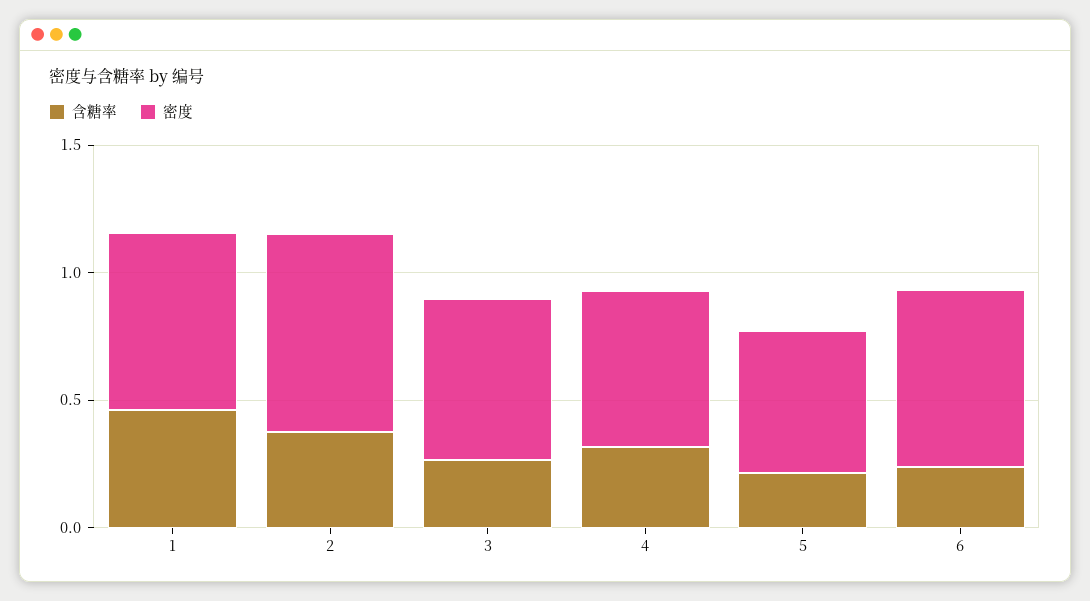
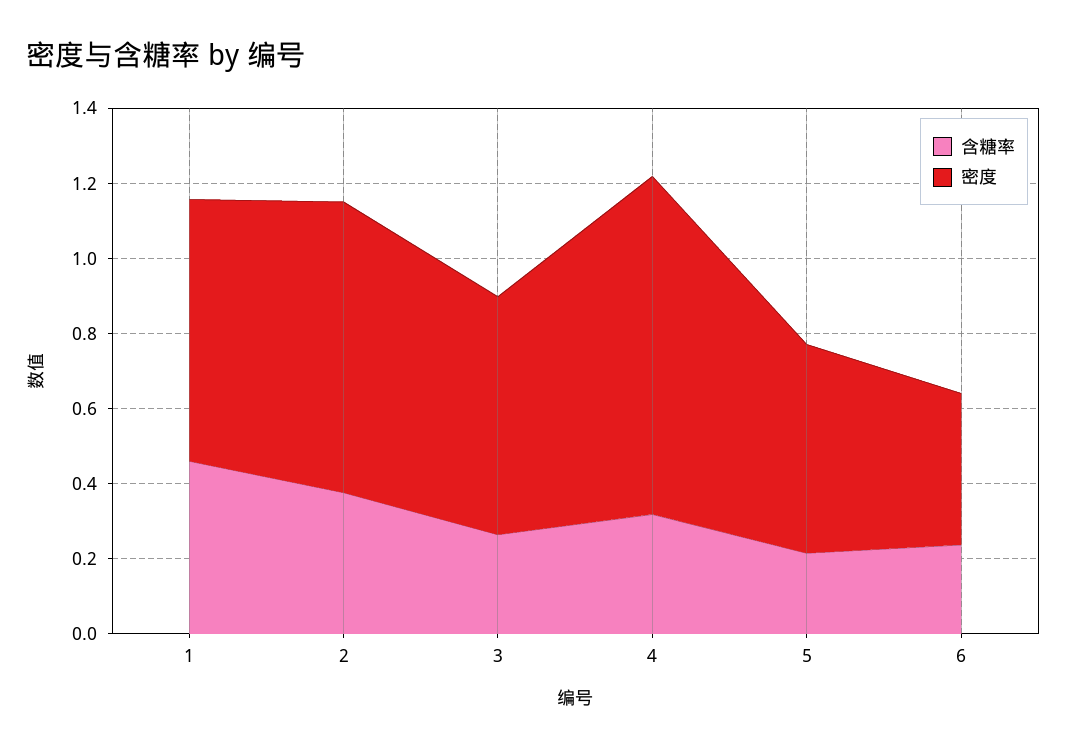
密度, 4: 0.6 -> 0.9
密度, 6: 0.7 -> 0.4

